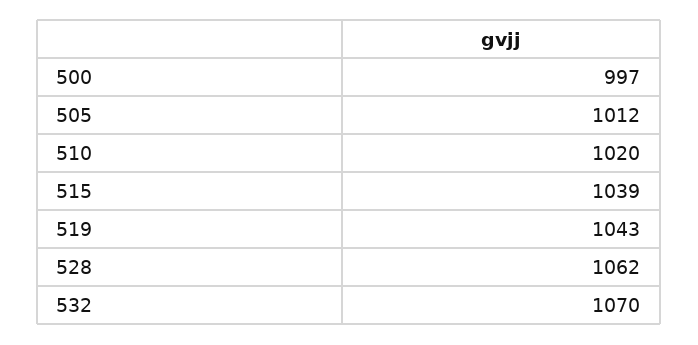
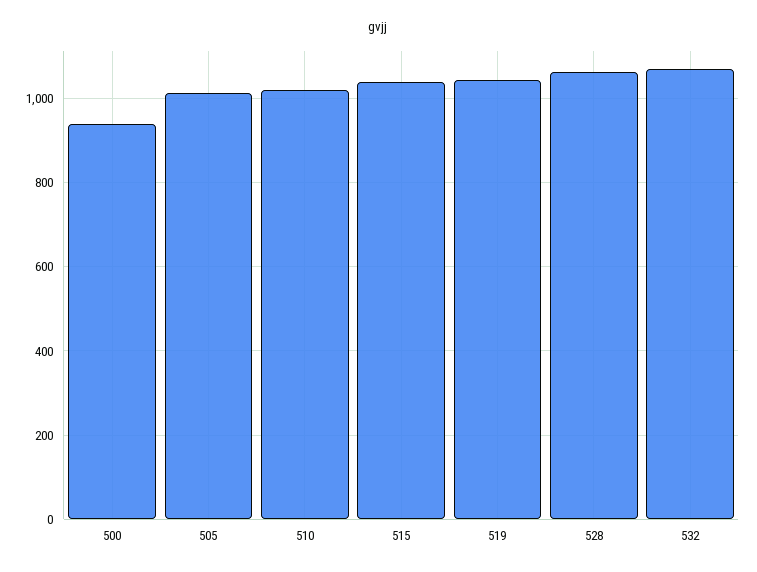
500: 997 -> 940

